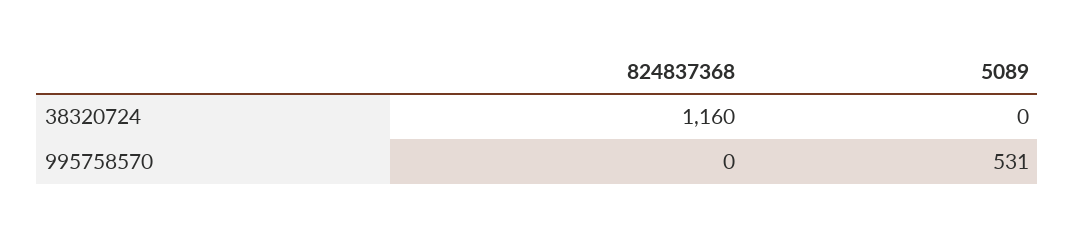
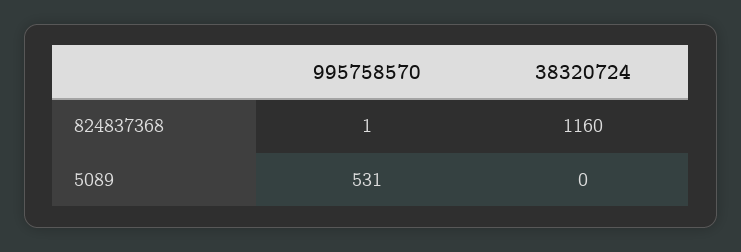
824837368, 995758570: 0 -> 1

